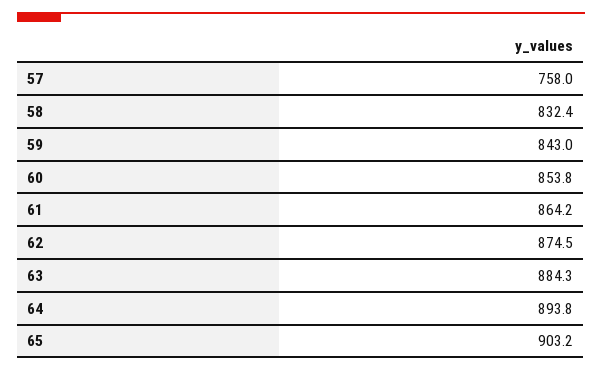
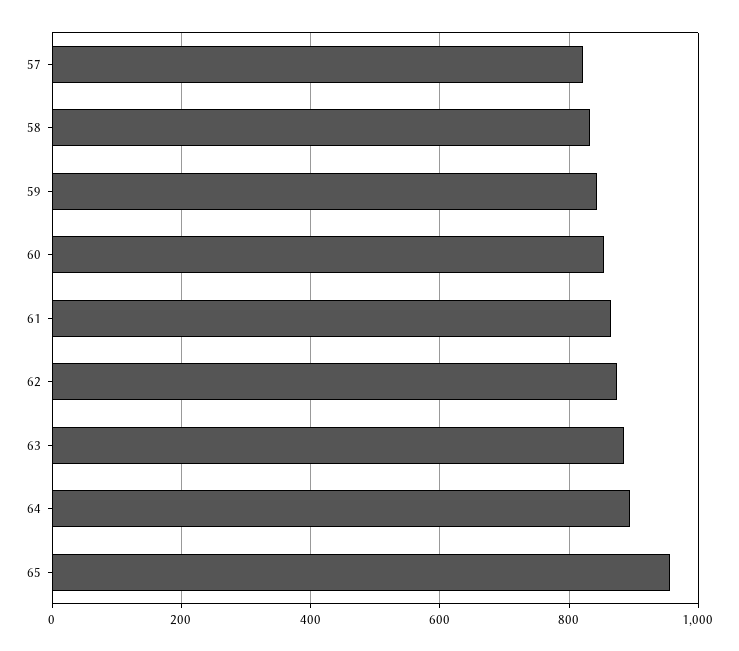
57: 758 -> 820
65: 903.2 -> 960

